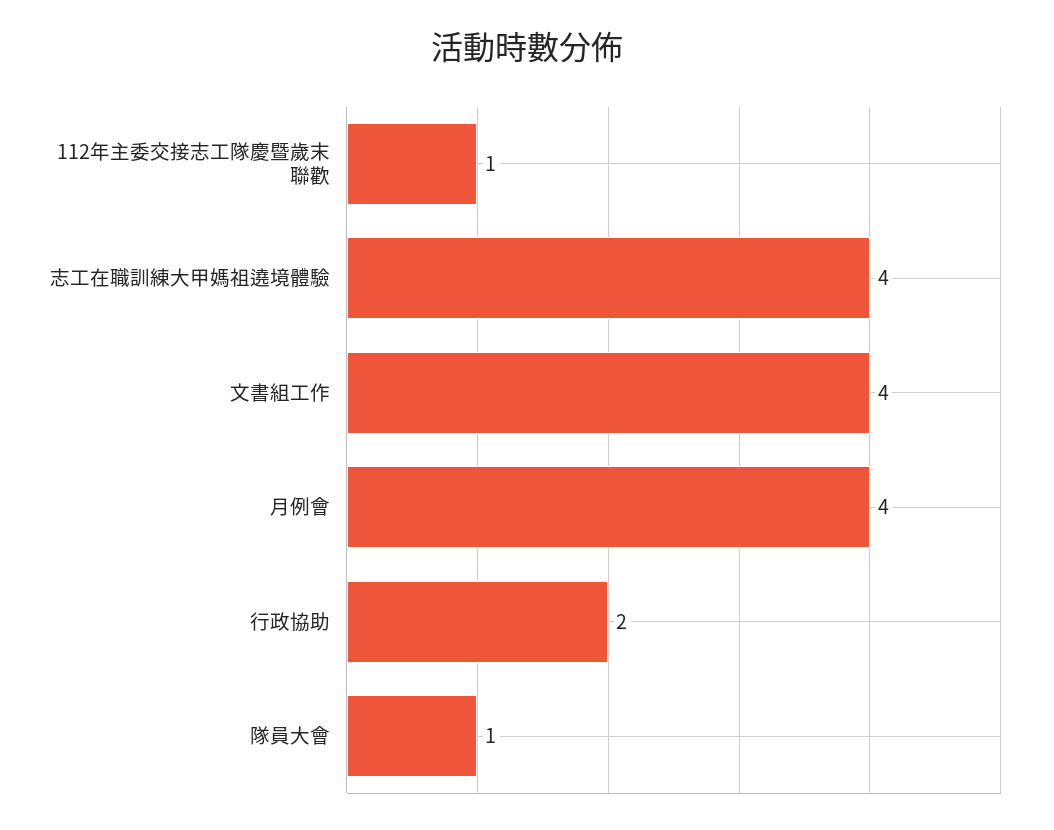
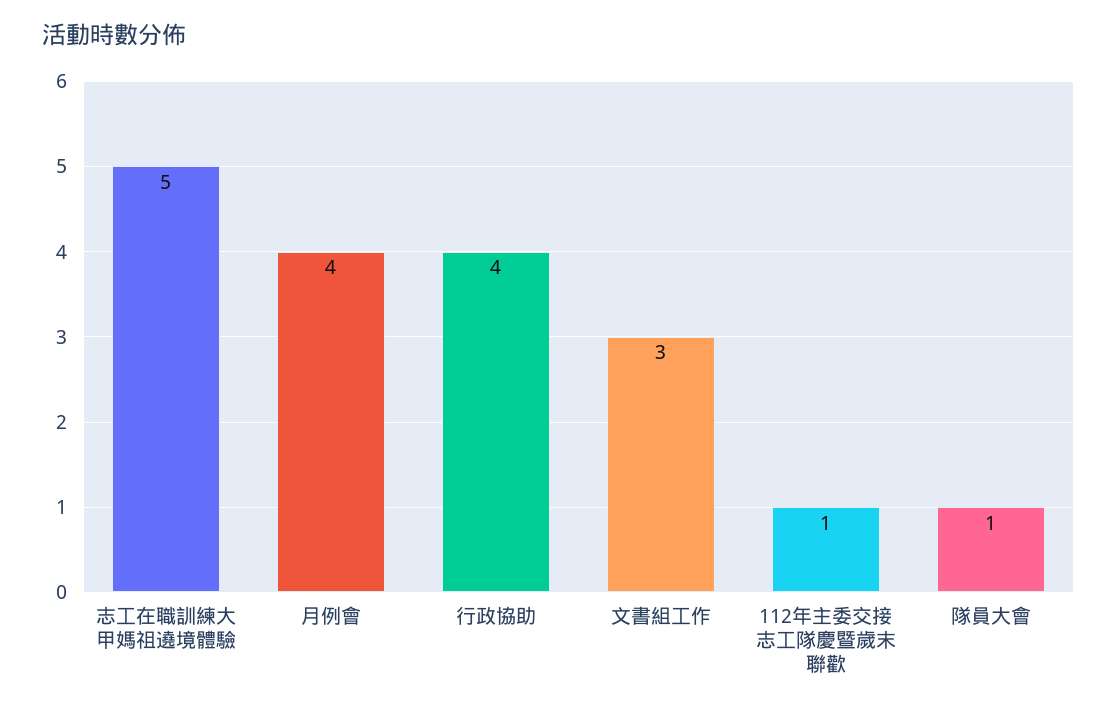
志工在職訓練大甲媽祖遶境體驗: 4 -> 5
文書組工作: 4 -> 3
行政協助: 2 -> 4

